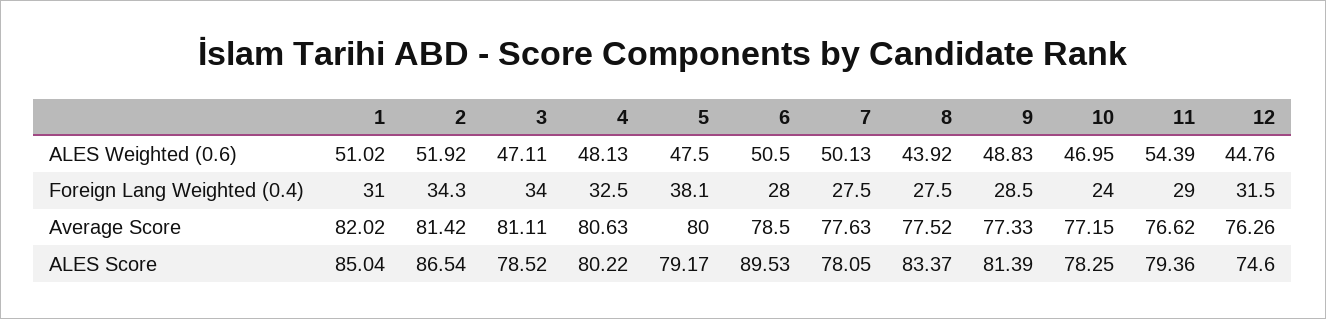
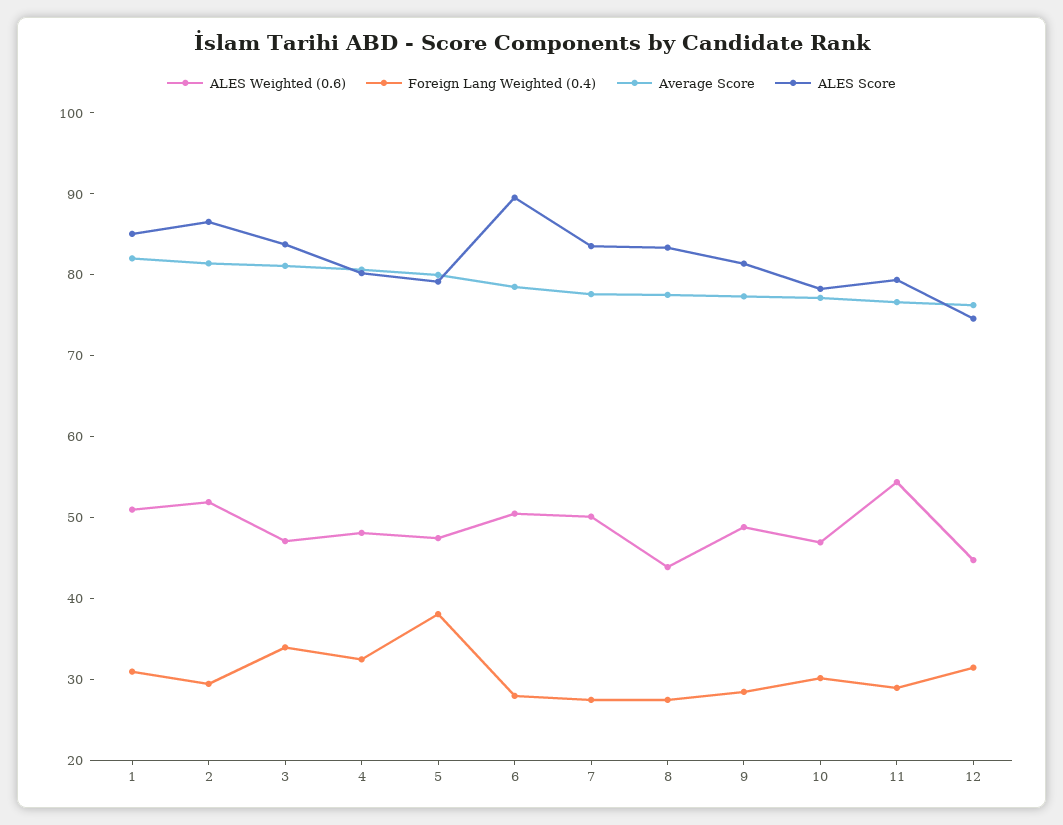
Foreign Lang Weighted (0.4), 2: 34.3 -> 30
Foreign Lang Weighted (0.4), 10: 24 -> 30
ALES Score, 3: 78.52 -> 84
ALES Score, 7: 78.05 -> 84

